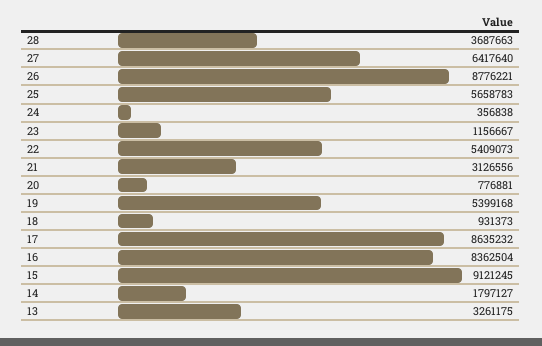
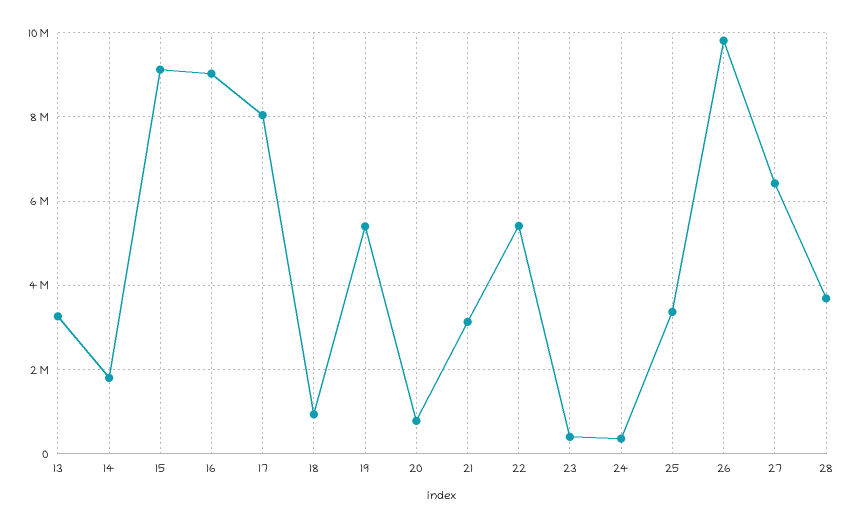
26: 8776221 -> 9800000
25: 5658783 -> 3400000
23: 1156667 -> 400000
17: 8635232 -> 8000000
16: 8362504 -> 9000000

